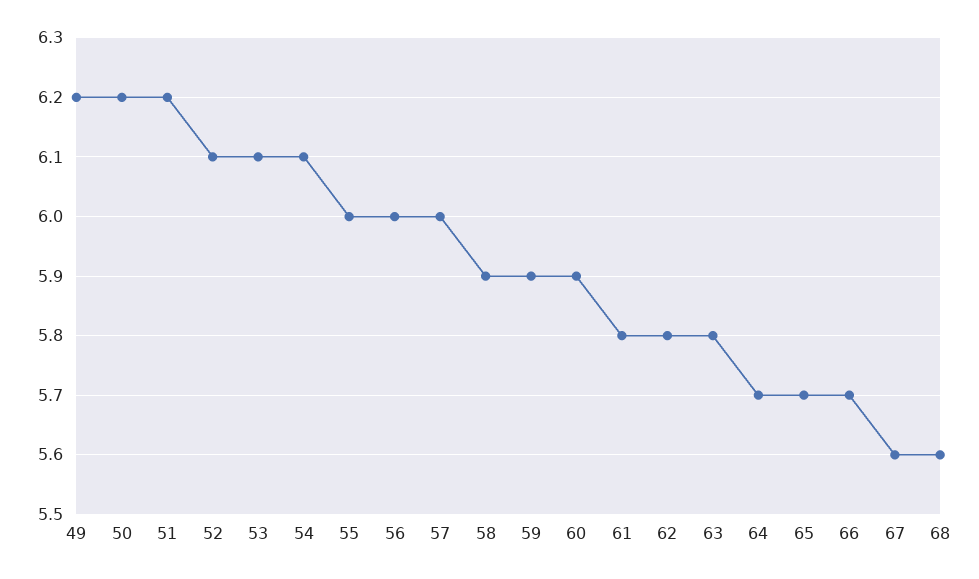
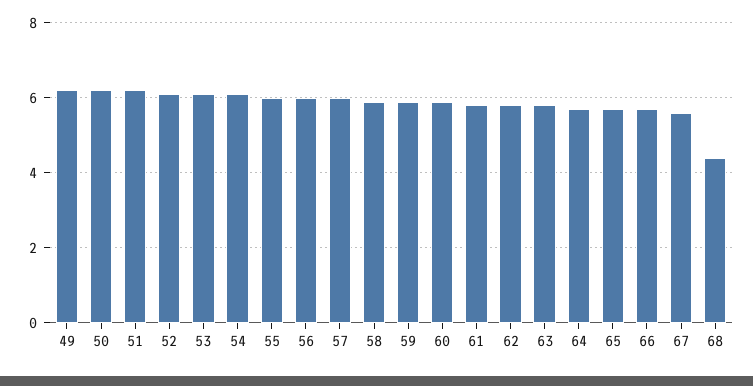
68: 5.6 -> 4.5

